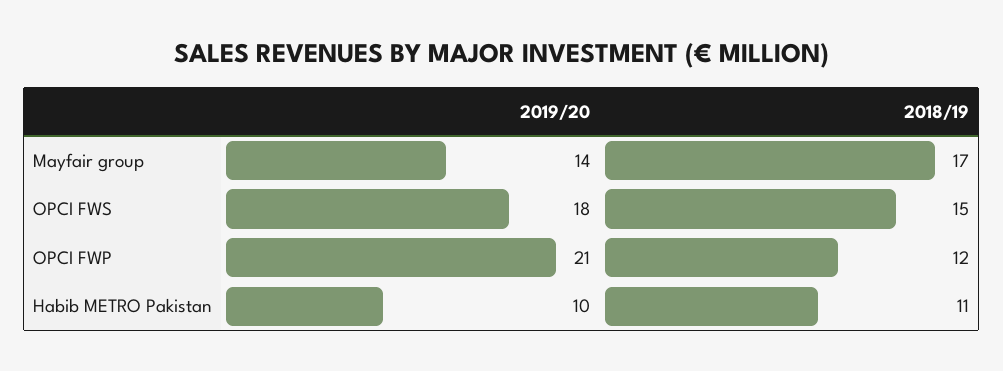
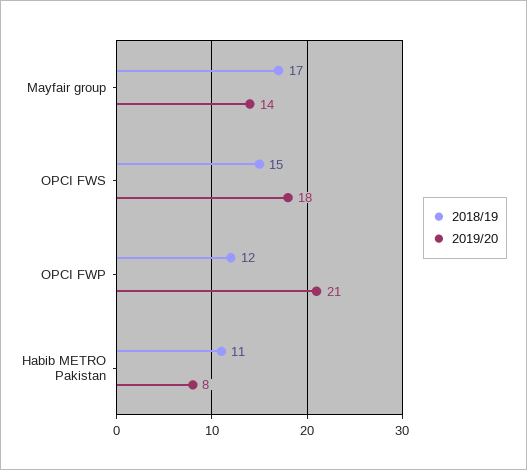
2019/20, Habib METRO Pakistan: 10 -> 8

